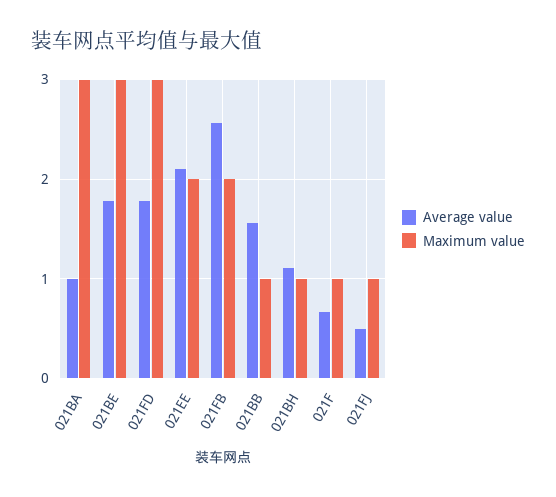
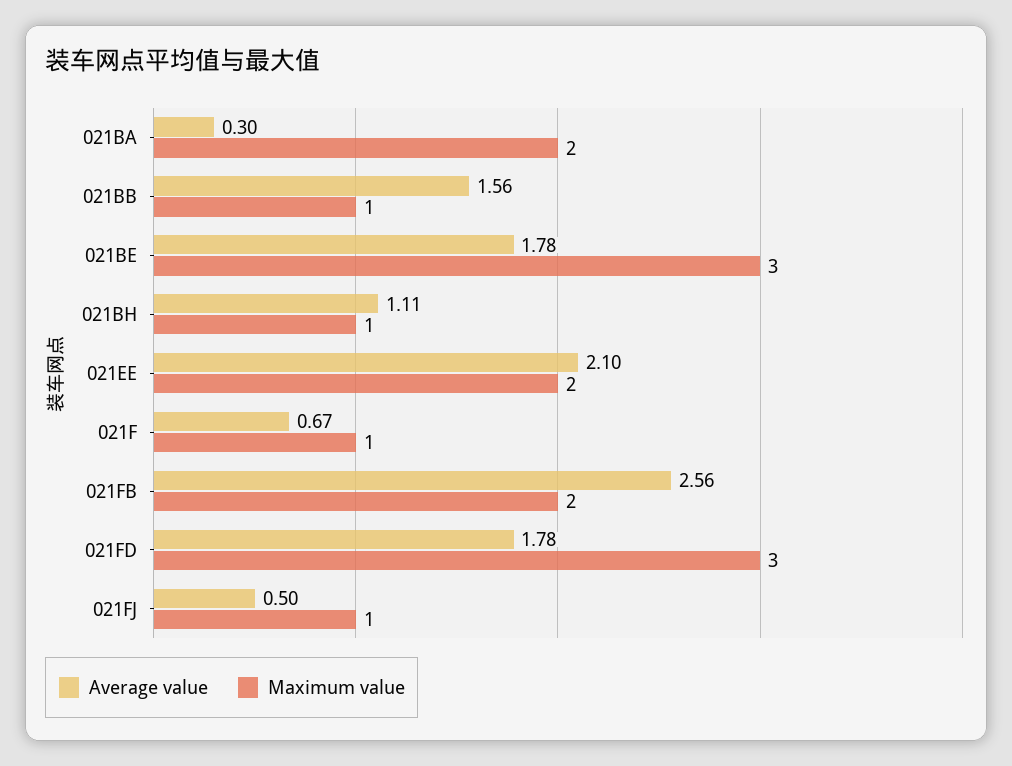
Average value, 021BA: 1 -> 0.3
Maximum value, 021BA: 3 -> 2

